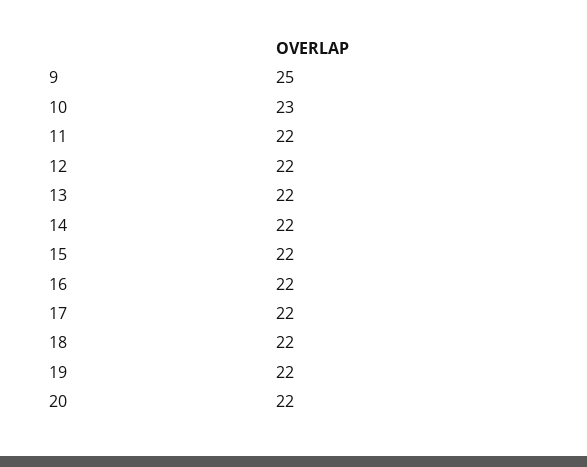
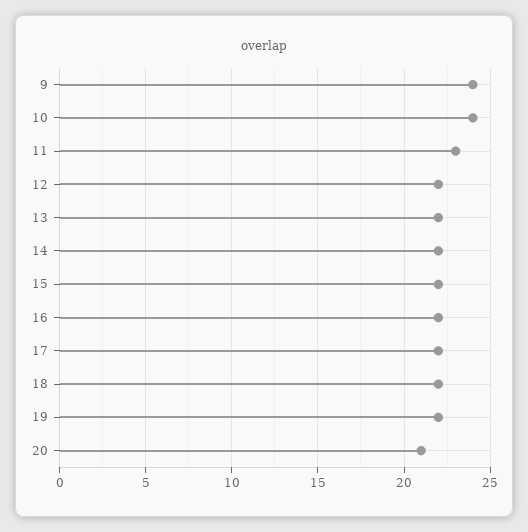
9: 25 -> 24
10: 23 -> 24
11: 22 -> 23
20: 22 -> 21

